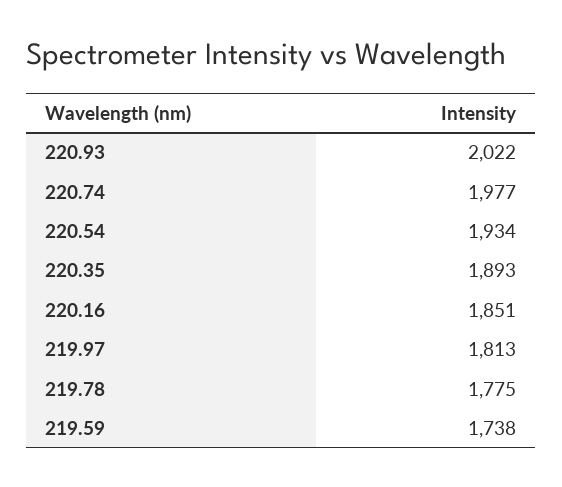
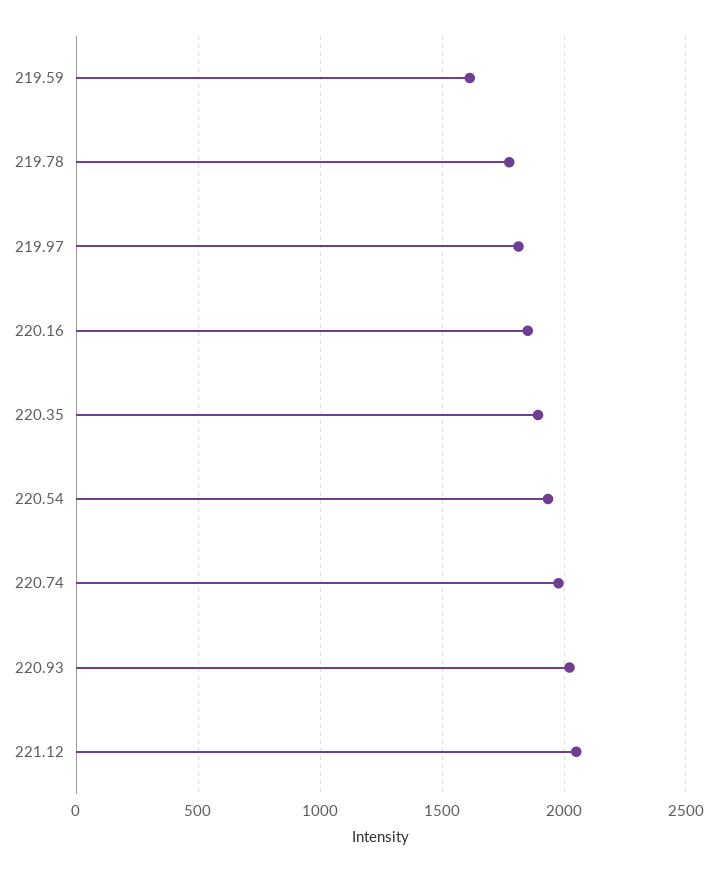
219.59: 1738 -> 1600
221.12: none -> 2050

